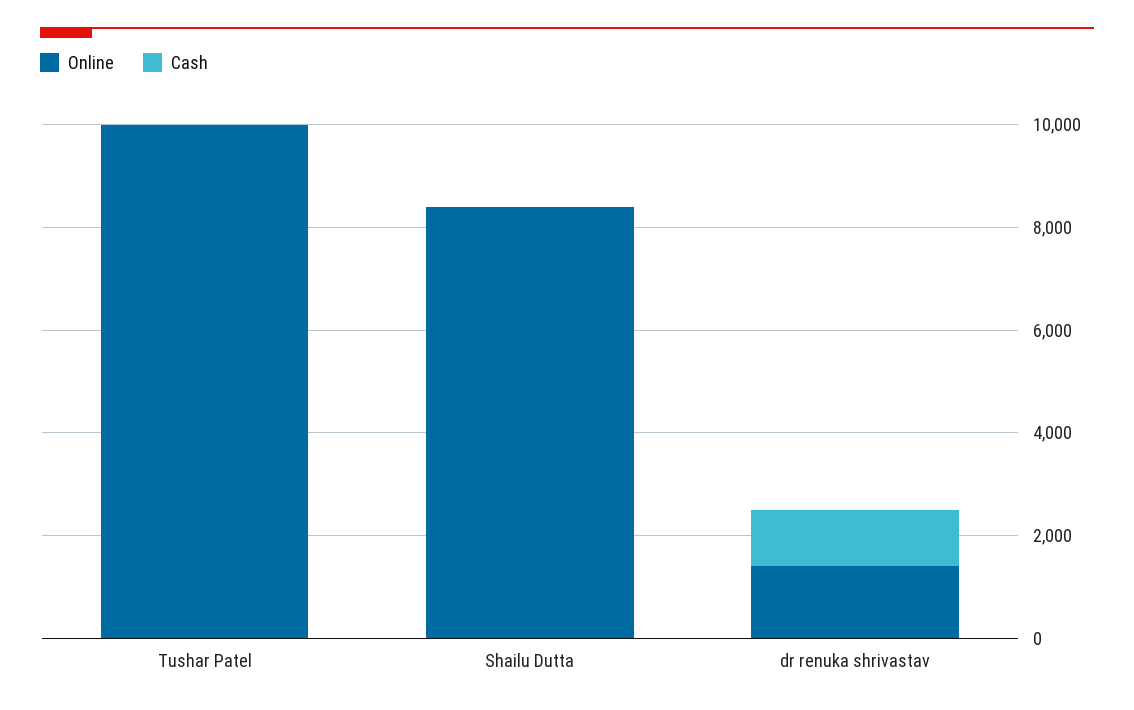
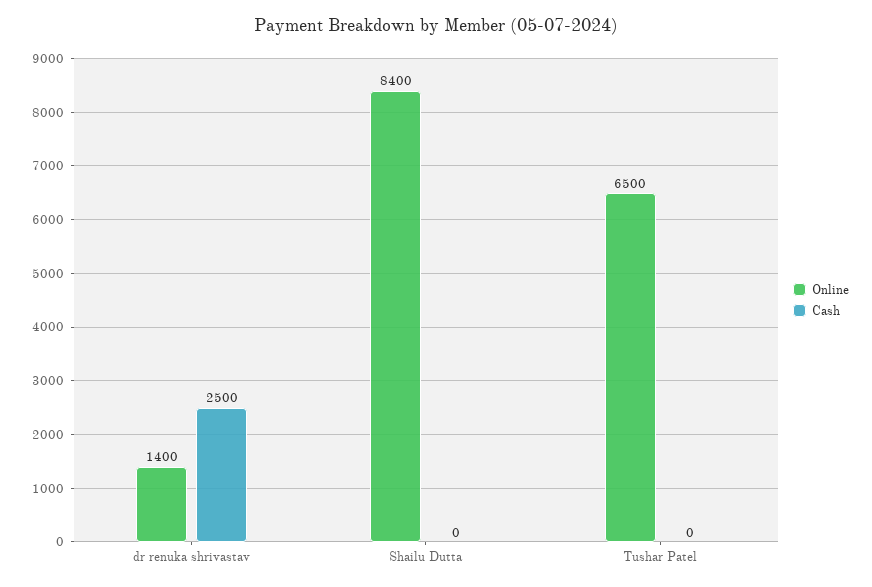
Online, Tushar Patel: 10000 -> 6500
Cash, dr renuka shrivastav: 1000 -> 2500

